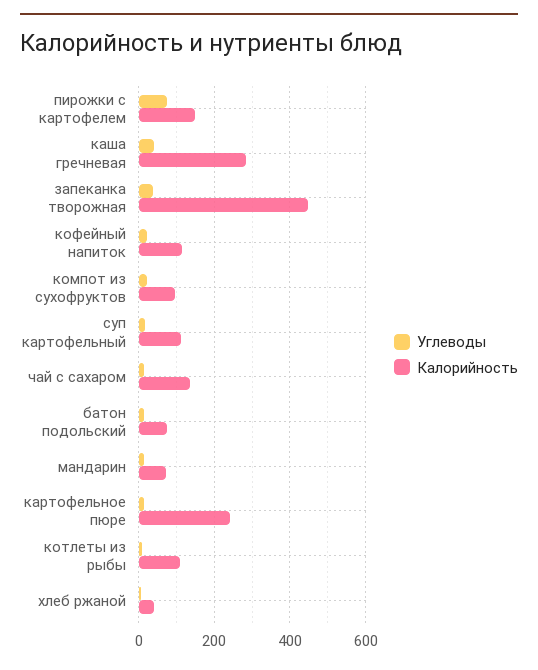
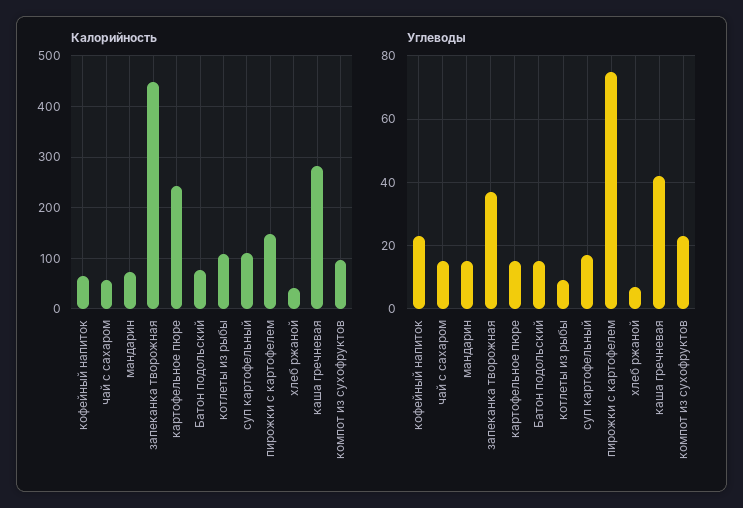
Калорийность, кофейный напиток: 120 -> 60
Калорийность, чай с сахаром: 140 -> 60

